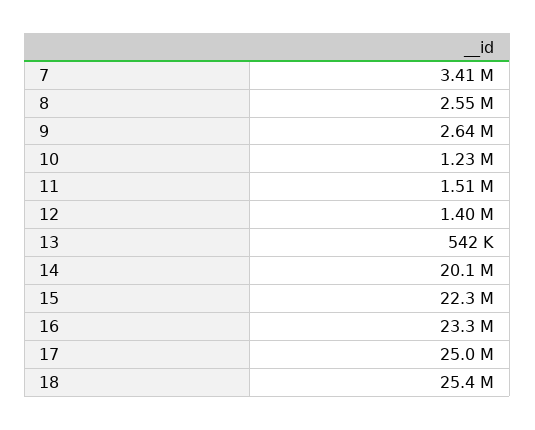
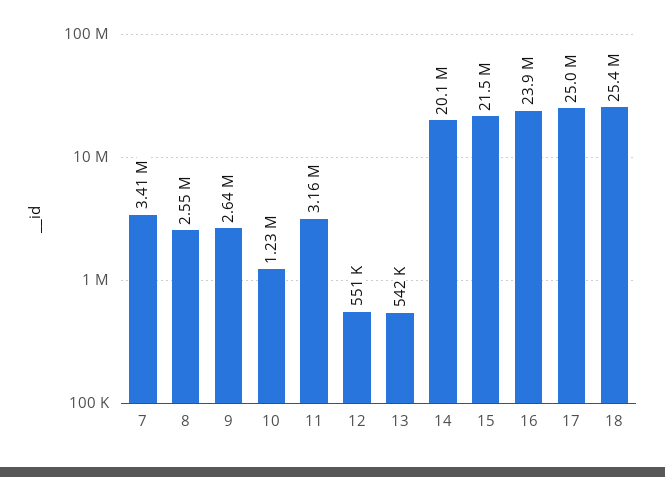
11: 1510000 -> 3160000
12: 1400000 -> 551000
15: 22300000 -> 21500000
16: 23300000 -> 23900000

